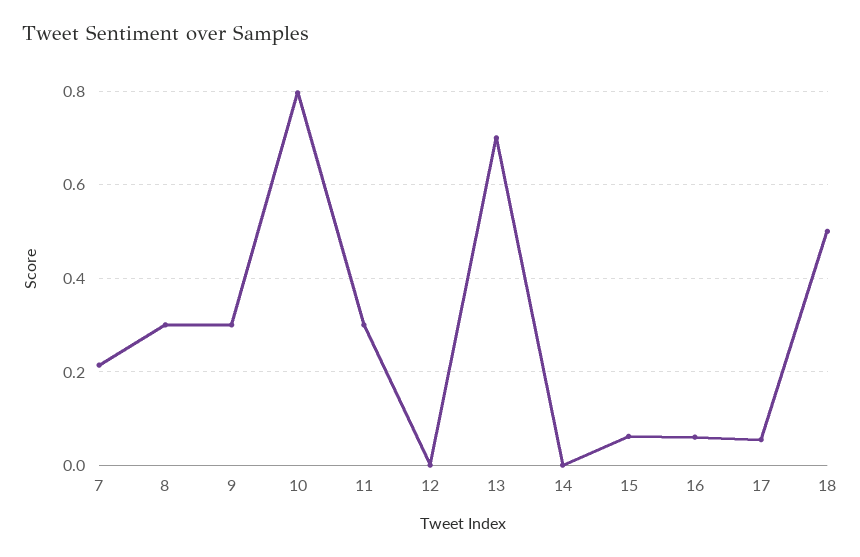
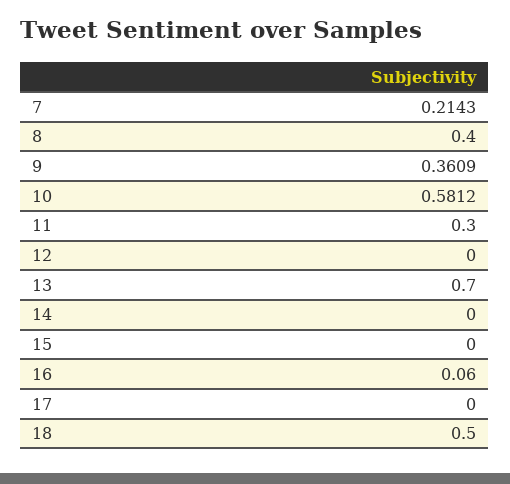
8: 0.3 -> 0.4
9: 0.3 -> 0.3609
10: 0.8 -> 0.5812
15: 0.06 -> 0
17: 0.06 -> 0

